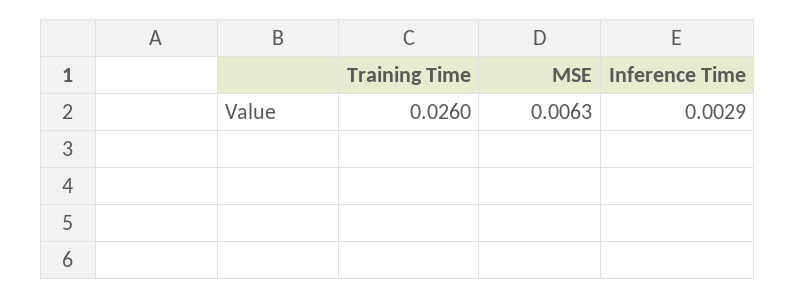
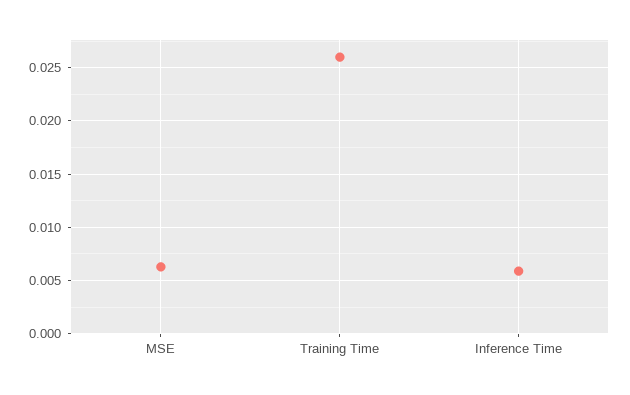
Inference Time: 0.0029 -> 0.006

